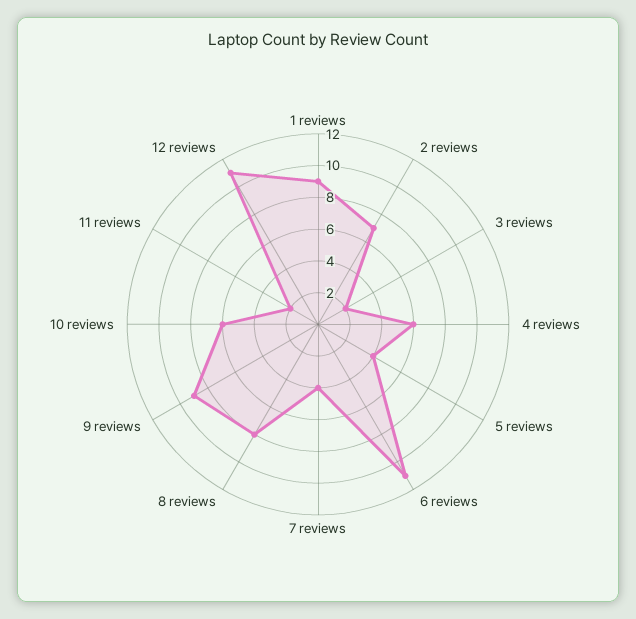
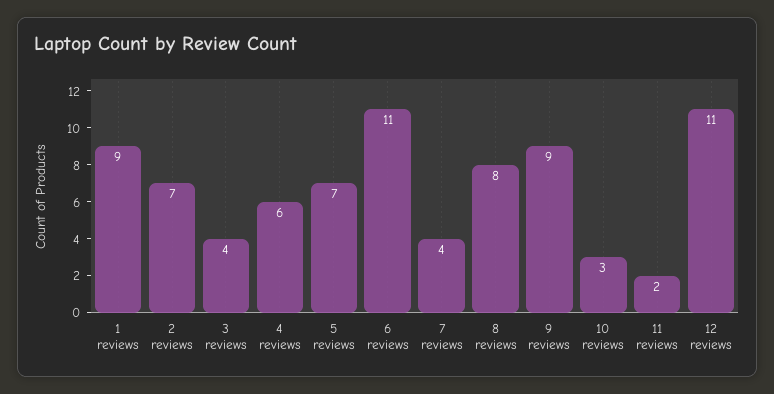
3 reviews: 2 -> 4
5 reviews: 4 -> 7
10 reviews: 6 -> 3

